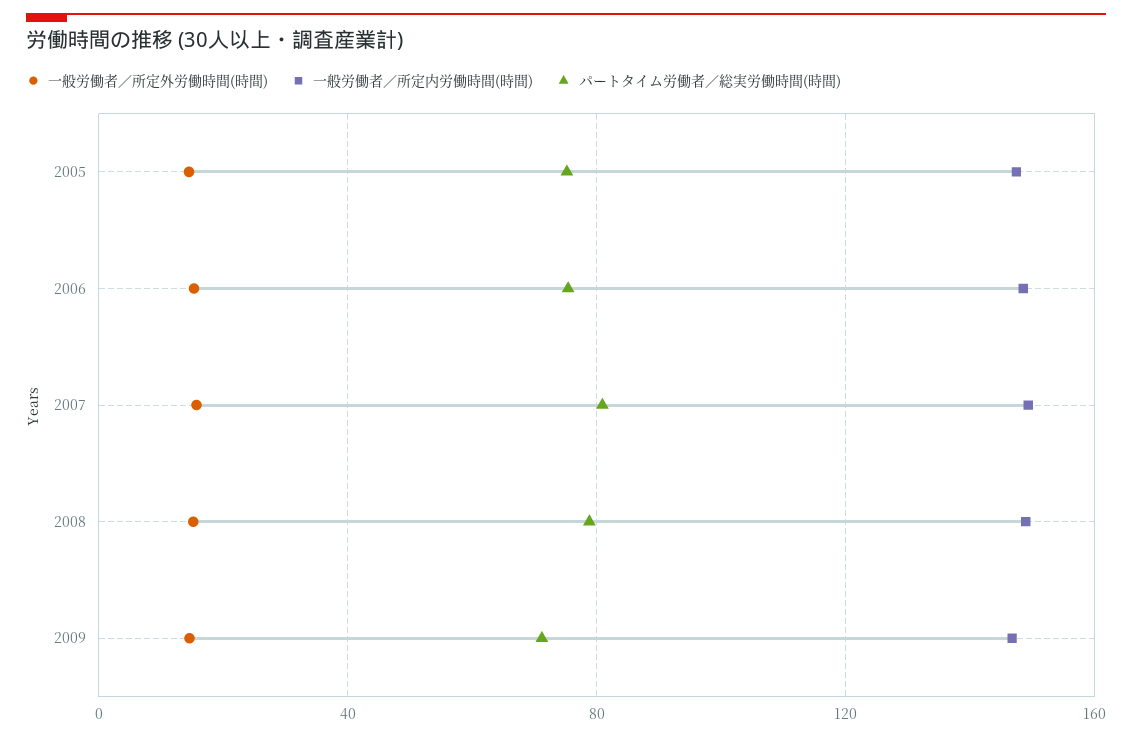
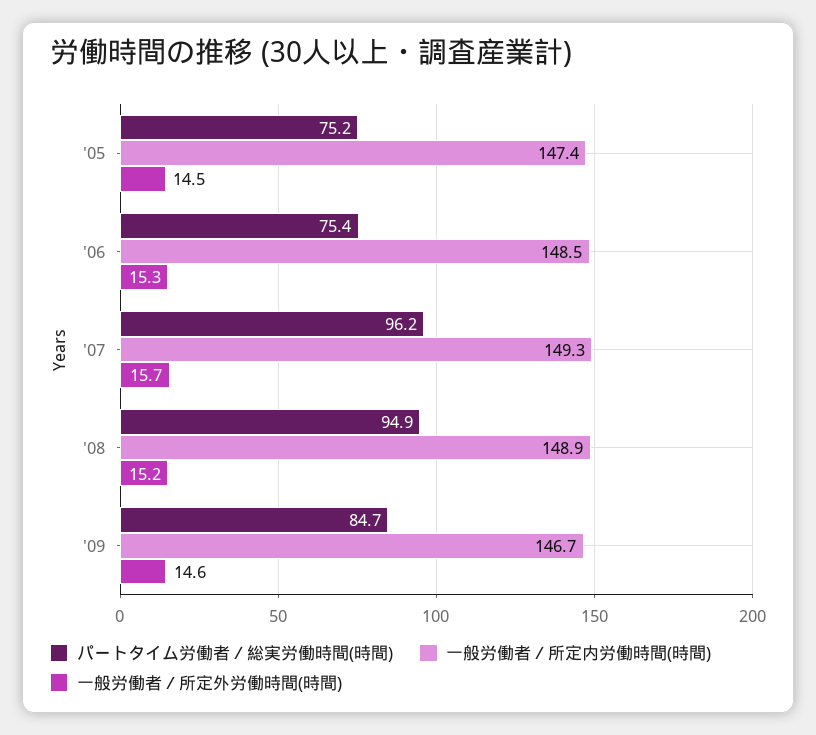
パートタイム労働者／総実労働時間(時間), 2007: 80 -> 96.2
パートタイム労働者／総実労働時間(時間), 2008: 80 -> 94.9
パートタイム労働者／総実労働時間(時間), 2009: 70 -> 84.7

